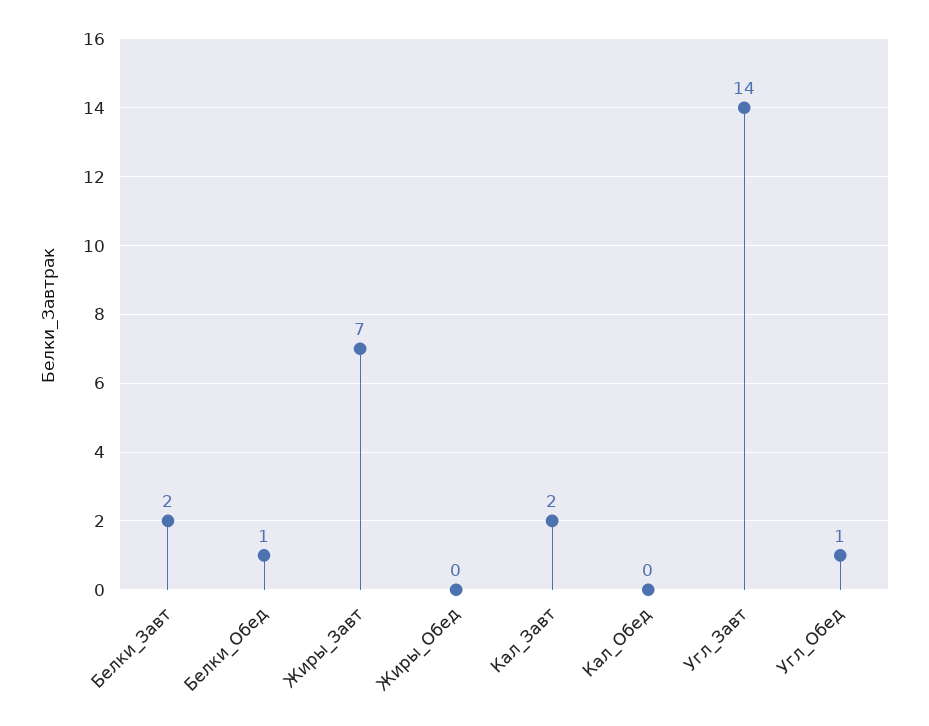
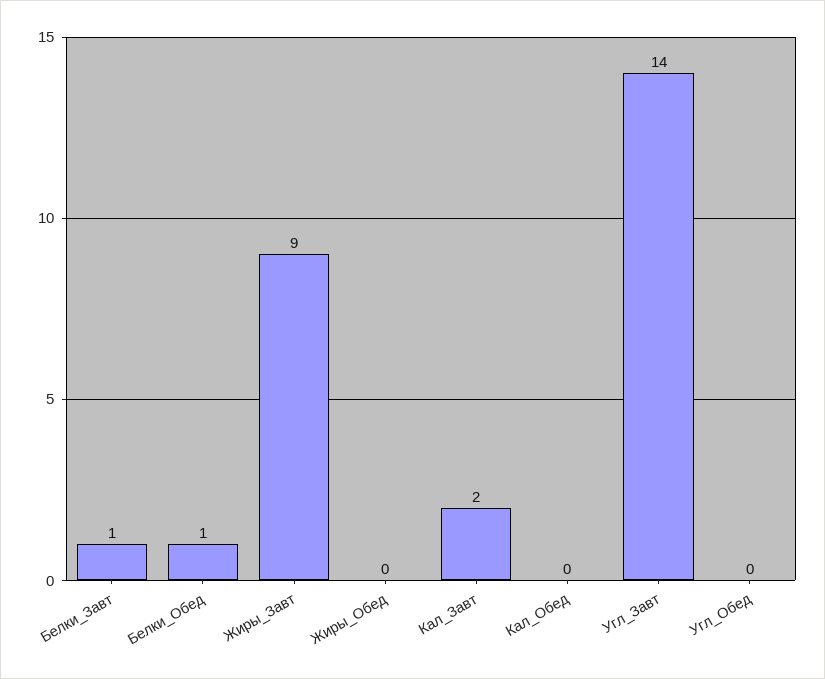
Белки_Завт: 2 -> 1
Жиры_Завт: 7 -> 9
Угл_Обед: 1 -> 0

